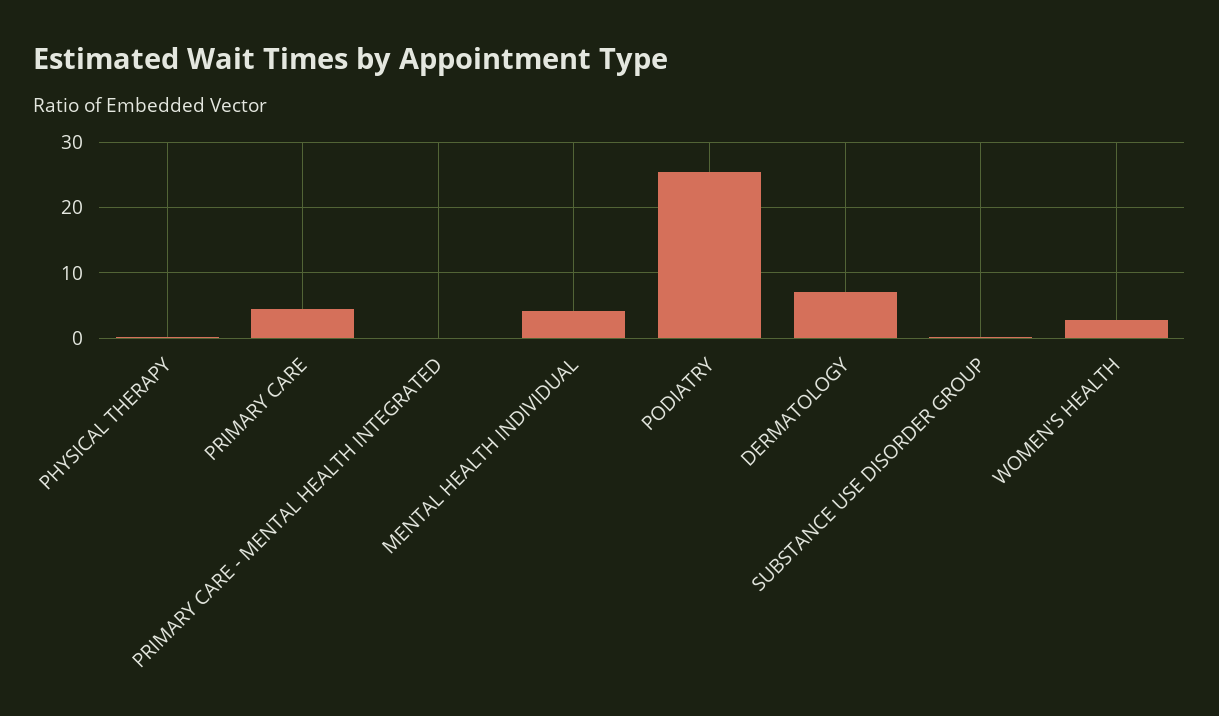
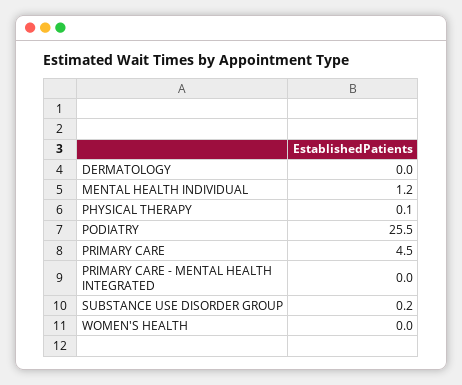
MENTAL HEALTH INDIVIDUAL: 4 -> 1.2
DERMATOLOGY: 7 -> 0
WOMEN'S HEALTH: 3 -> 0

